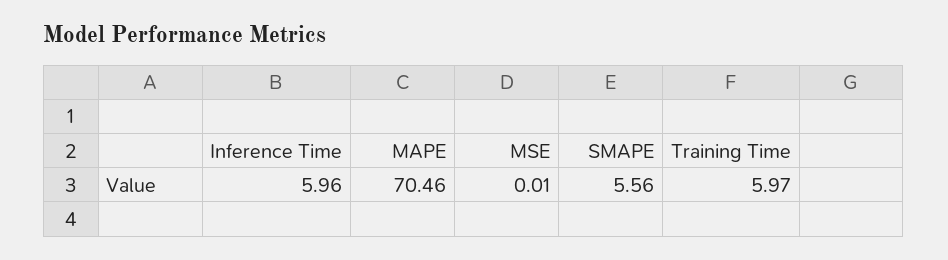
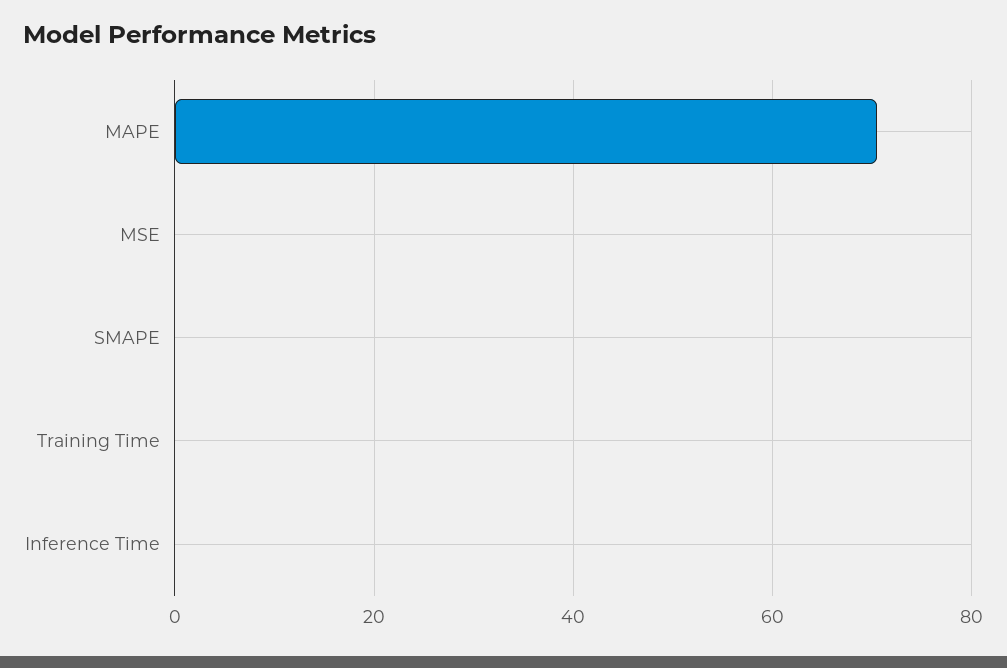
Inference Time: 5.96 -> 0
SMAPE: 5.56 -> 0
Training Time: 5.97 -> 0

